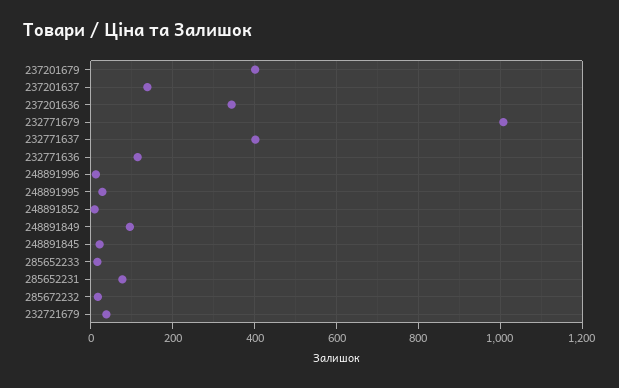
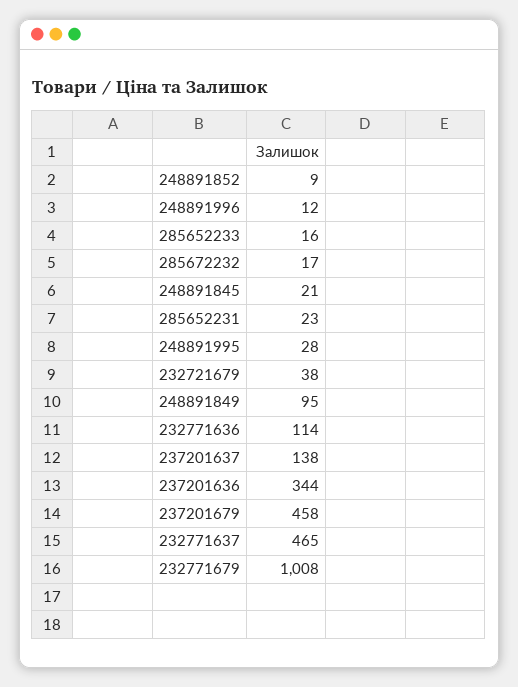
237201679: 400 -> 458
232771637: 400 -> 465
285652231: 80 -> 23

